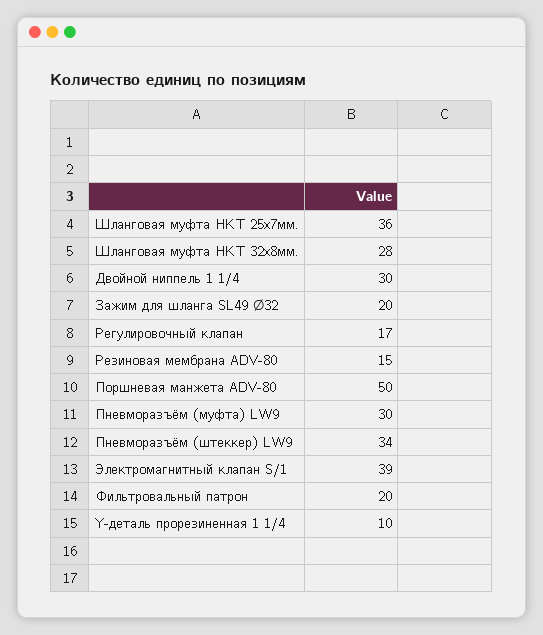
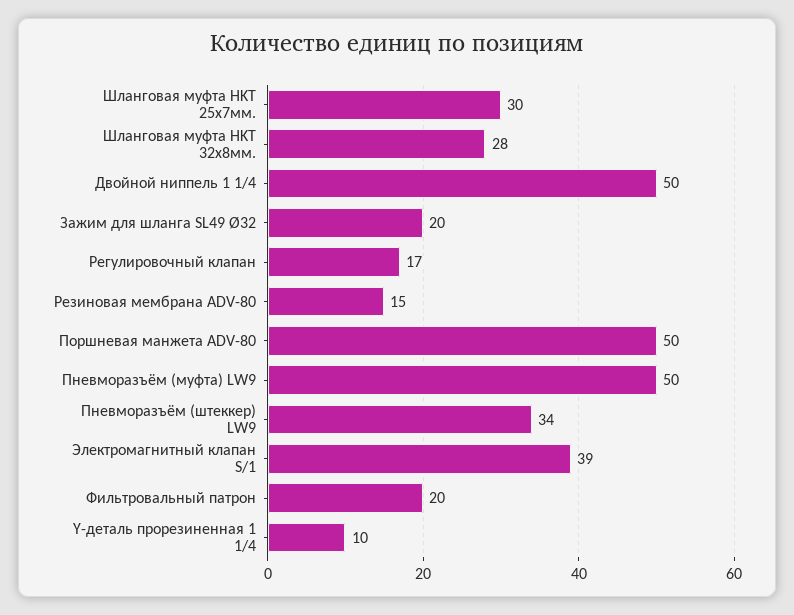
Шланговая муфта HKT 25х7мм.: 36 -> 30
Двойной ниппель 1 1/4: 30 -> 50
Пневморазъём (муфта) LW9: 30 -> 50

